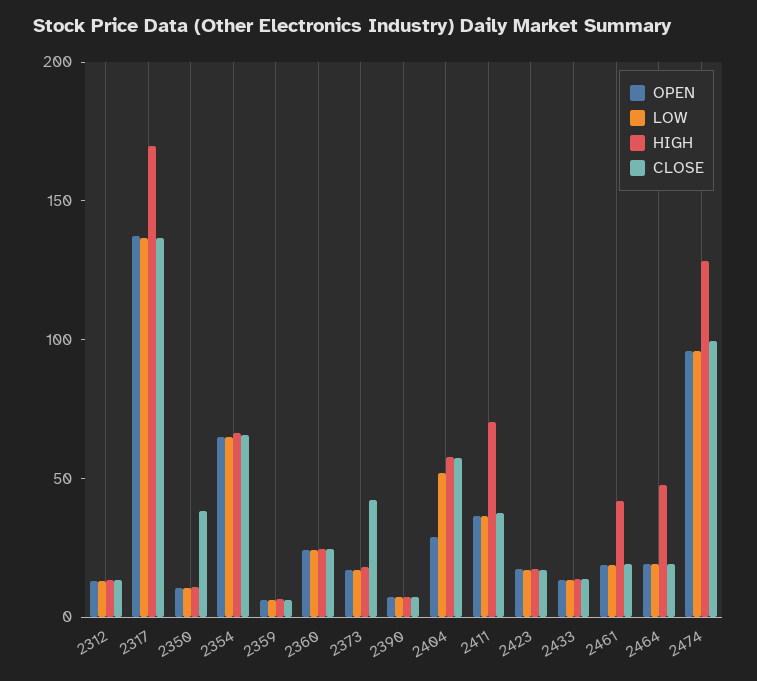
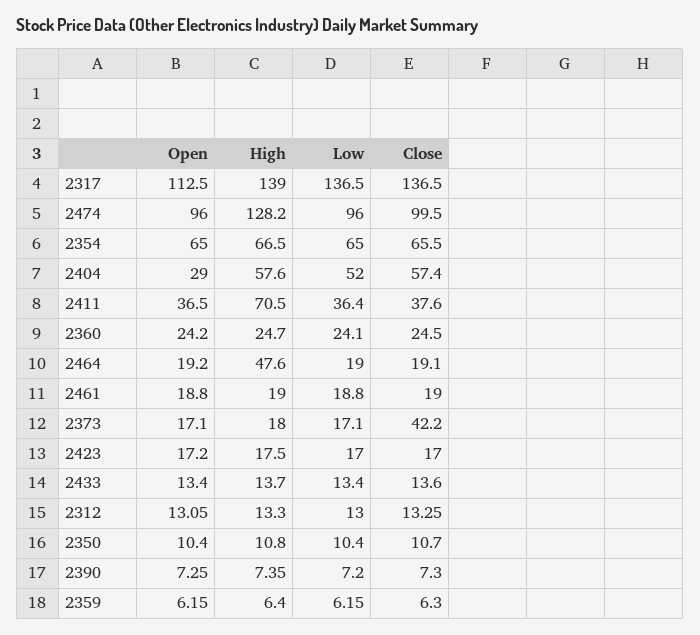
OPEN, 2317: 140 -> 112.5
HIGH, 2317: 170 -> 139
CLOSE, 2350: 40 -> 10.7
HIGH, 2461: 40 -> 19

